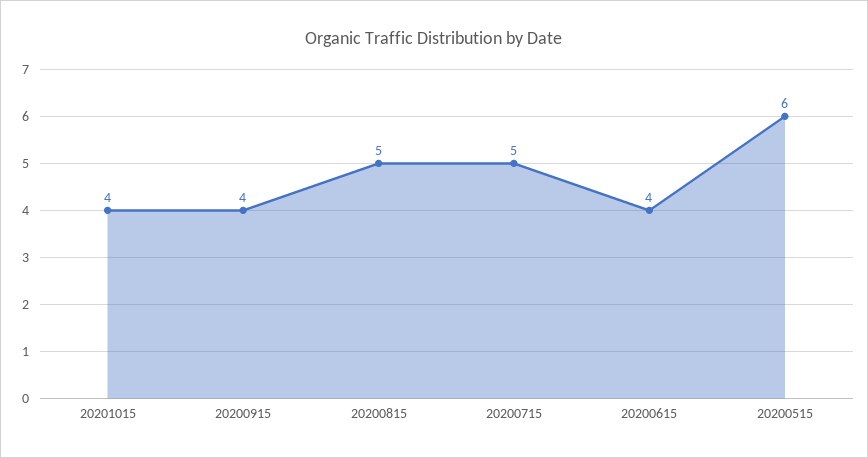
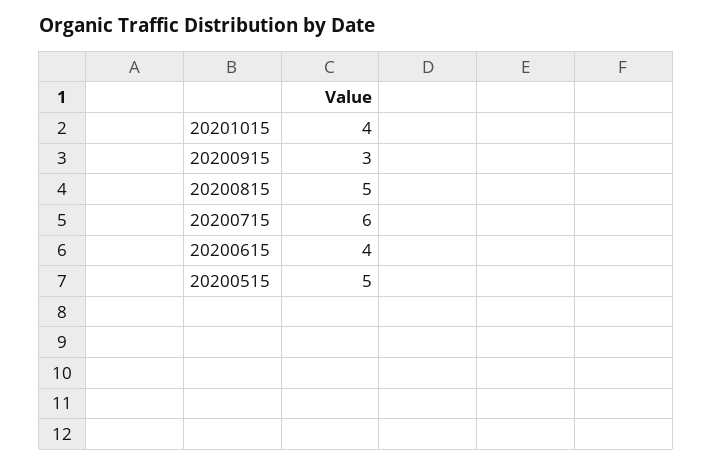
20200915: 4 -> 3
20200715: 5 -> 6
20200515: 6 -> 5

